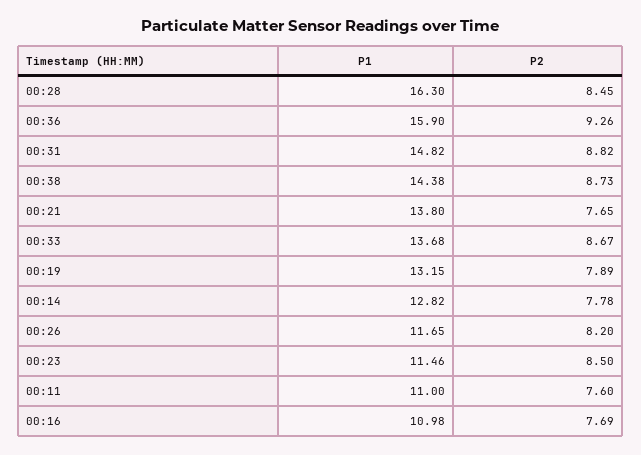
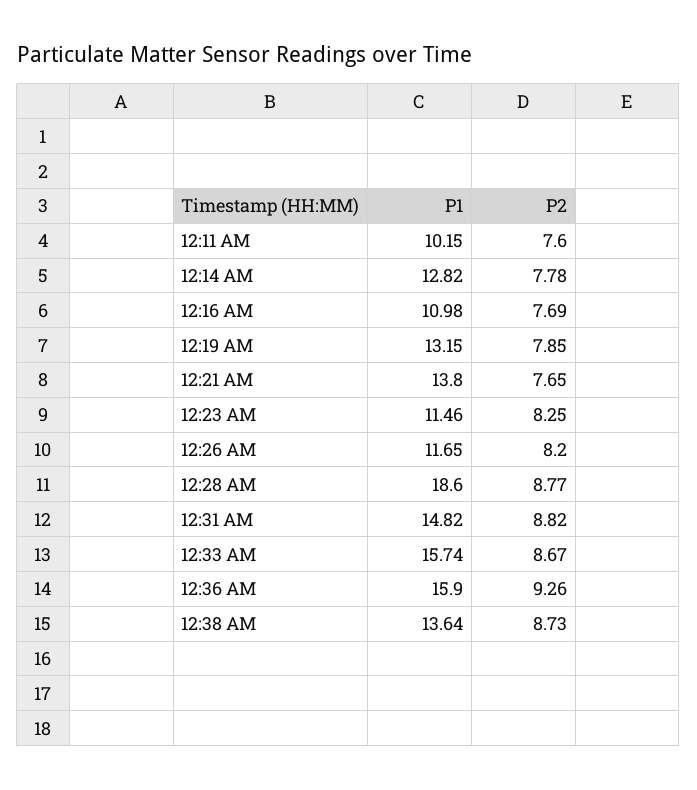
P1, 00:28: 16.3 -> 18.6
P2, 00:28: 8.45 -> 8.77
P1, 00:38: 14.38 -> 13.64
P1, 00:33: 13.68 -> 15.74
P2, 00:19: 7.89 -> 7.85
P2, 00:23: 8.5 -> 8.25
P1, 00:11: 11 -> 10.15

